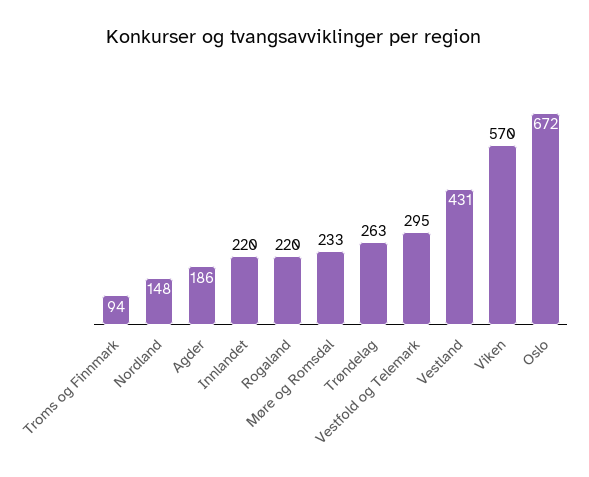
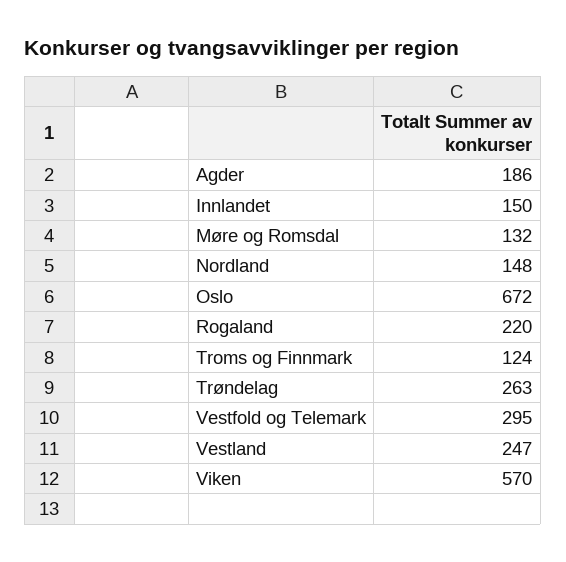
Troms og Finnmark: 94 -> 124
Innlandet: 220 -> 150
Møre og Romsdal: 233 -> 132
Vestland: 431 -> 247

